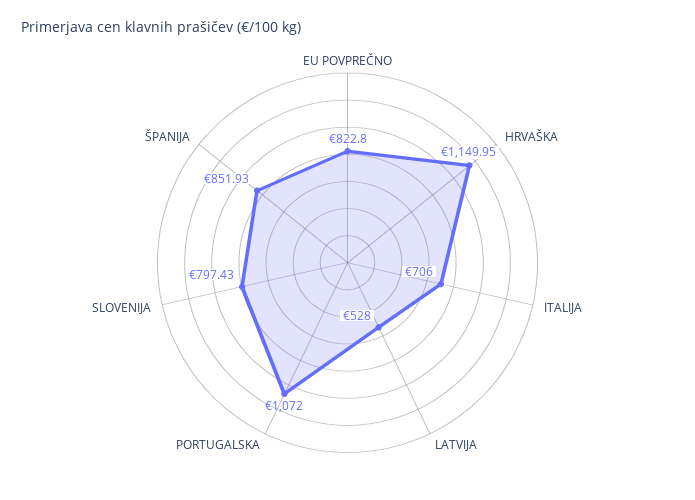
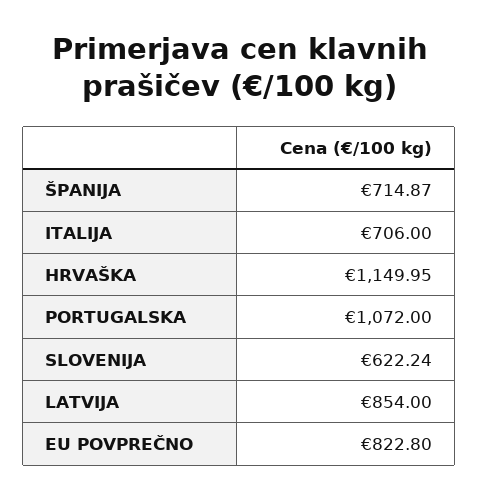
LATVIJA: 528 -> 854
SLOVENIJA: 797.43 -> 622.24
ŠPANIJA: 851.93 -> 714.87

